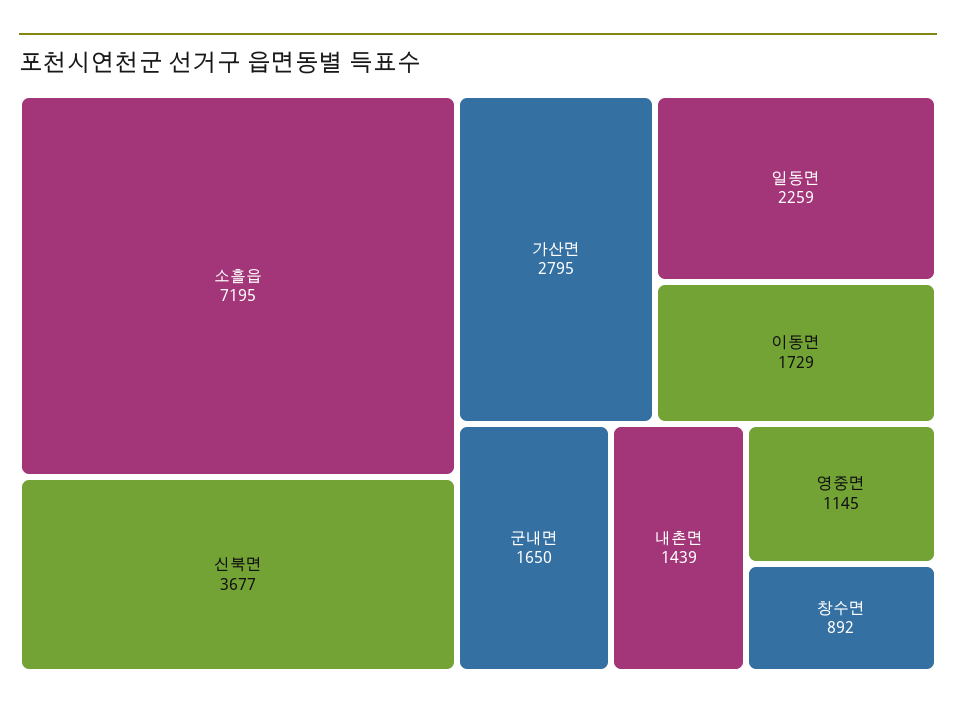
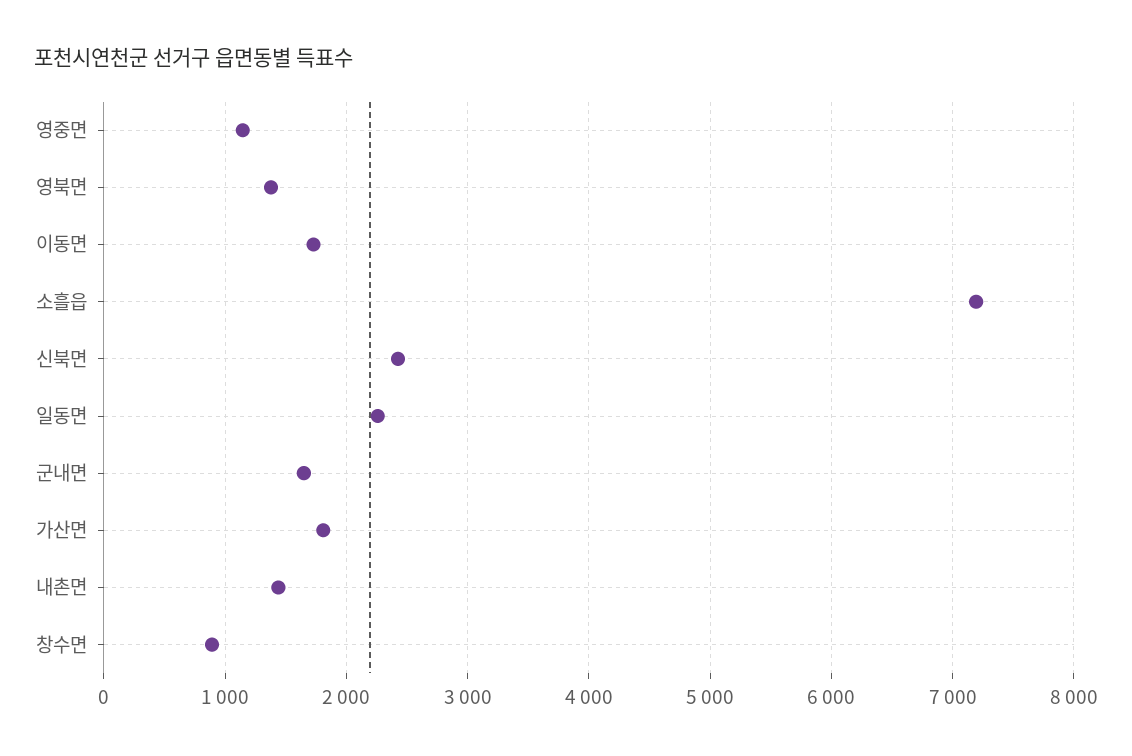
신북면: 3677 -> 2400
가산면: 2795 -> 1800
영북면: none -> 1400

